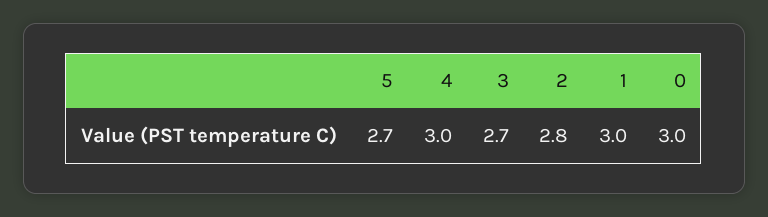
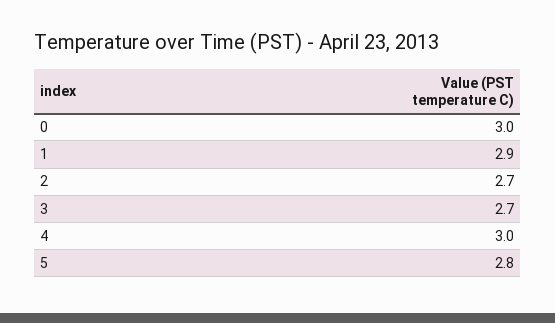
5: 2.7 -> 2.8
2: 2.8 -> 2.7
1: 3 -> 2.9

